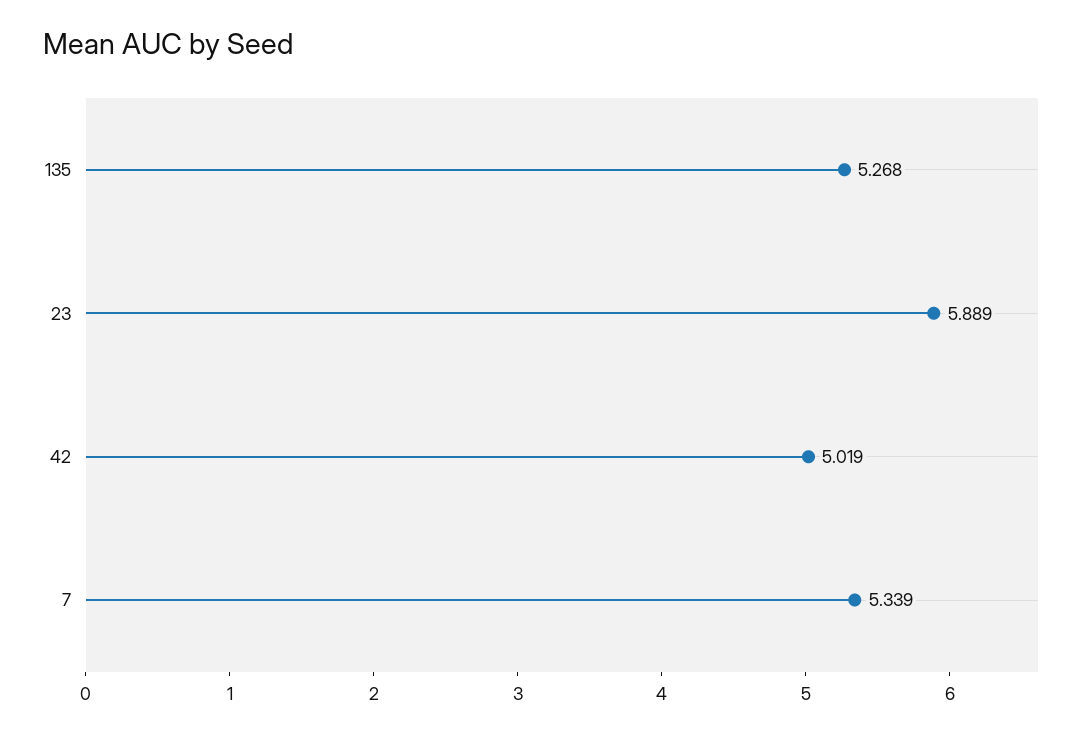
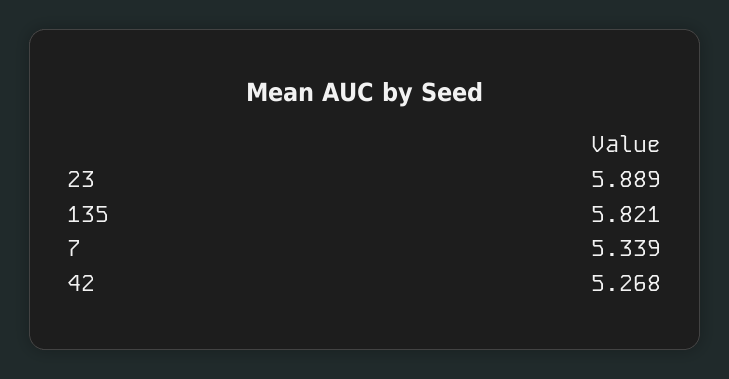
135: 5.268 -> 5.821
42: 5.019 -> 5.268

